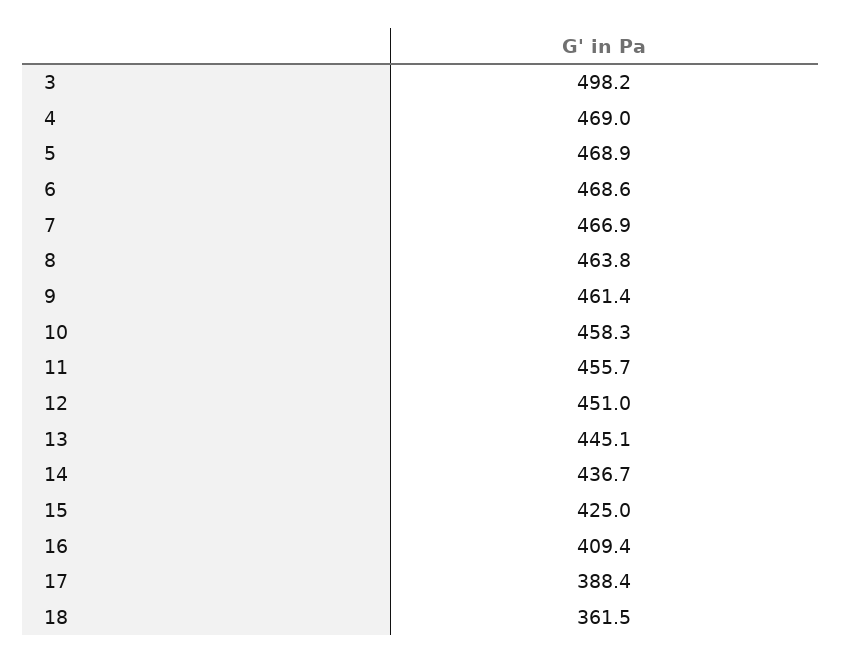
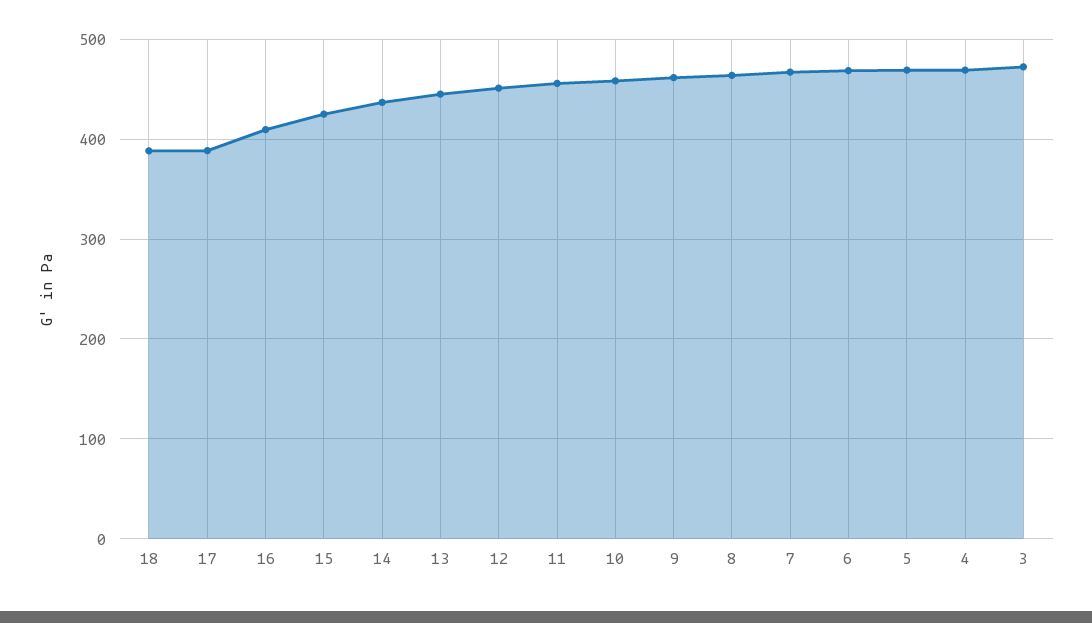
3: 498.2 -> 470
18: 361.5 -> 390

